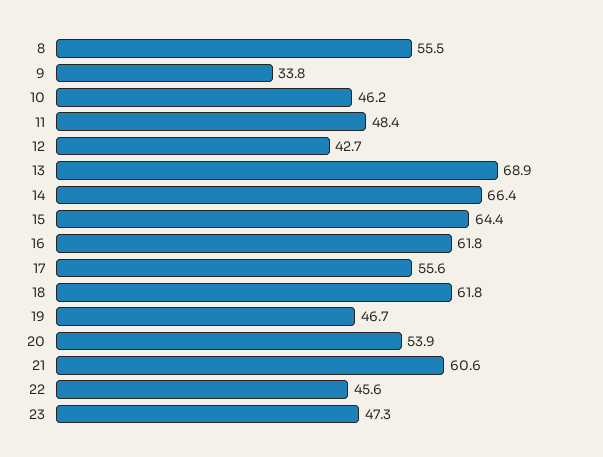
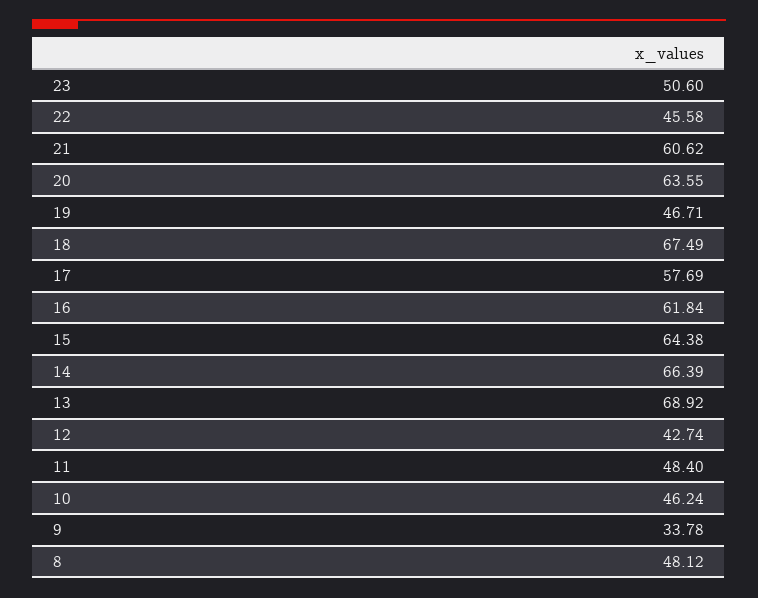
8: 55.5 -> 48.12
17: 55.6 -> 57.69
18: 61.8 -> 67.49
20: 53.9 -> 63.55
23: 47.3 -> 50.6

